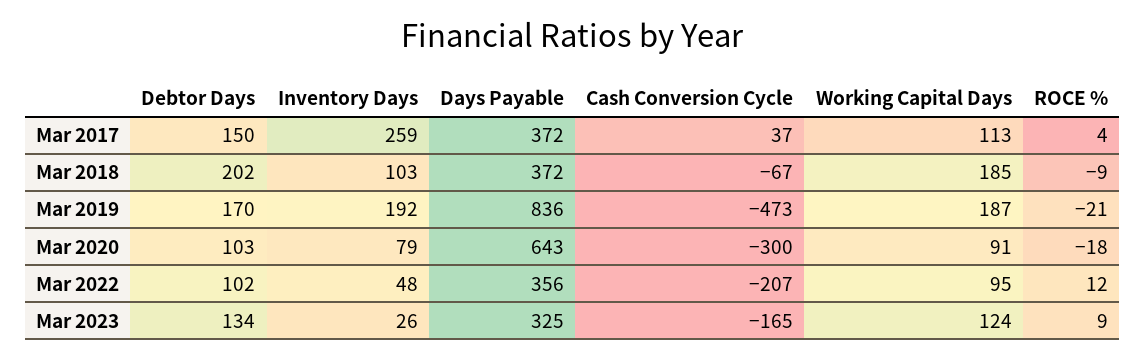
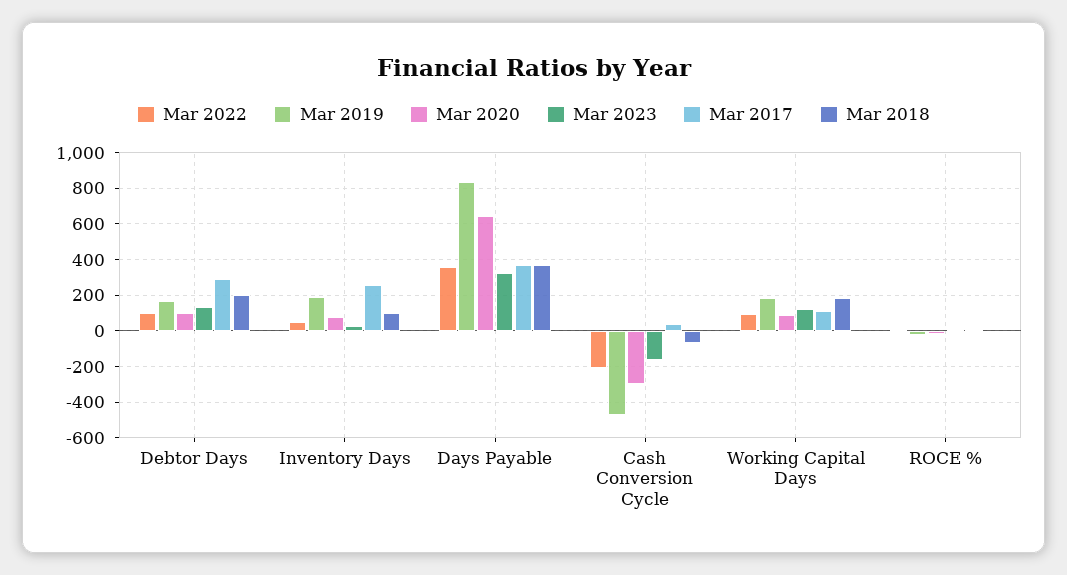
Mar 2017, Debtor Days: 150 -> 300

